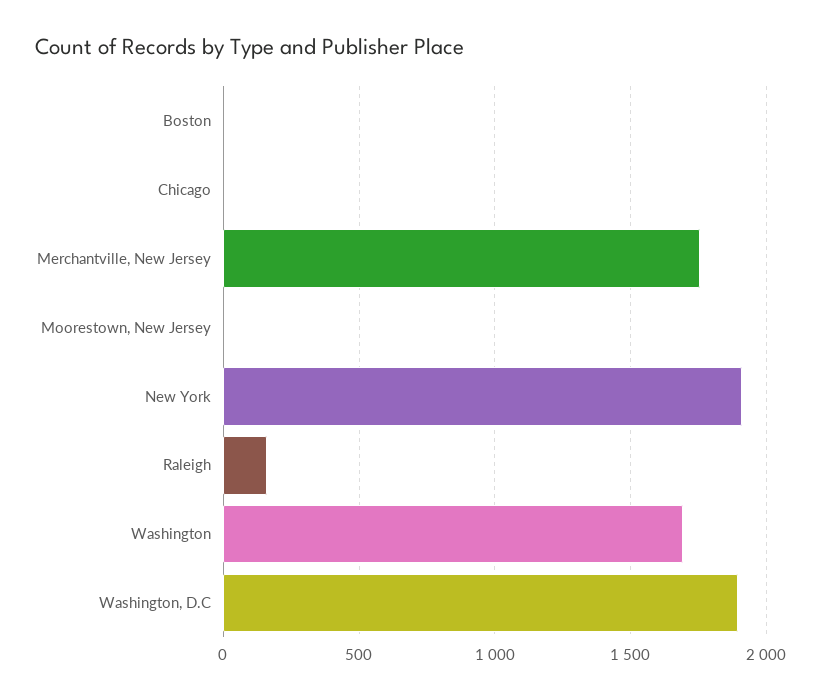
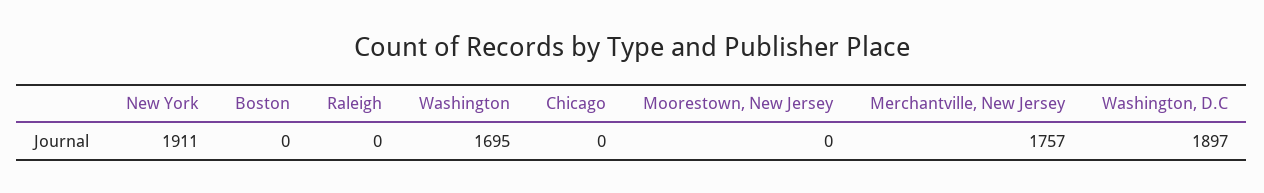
Raleigh: 150 -> 0

